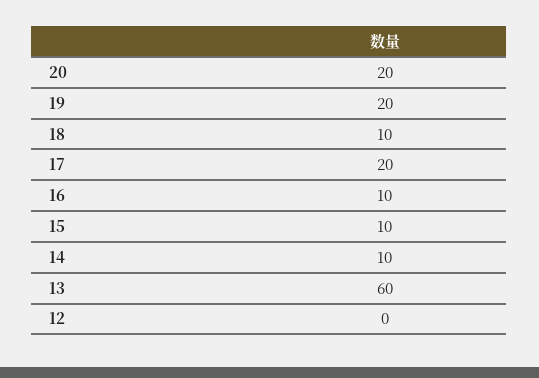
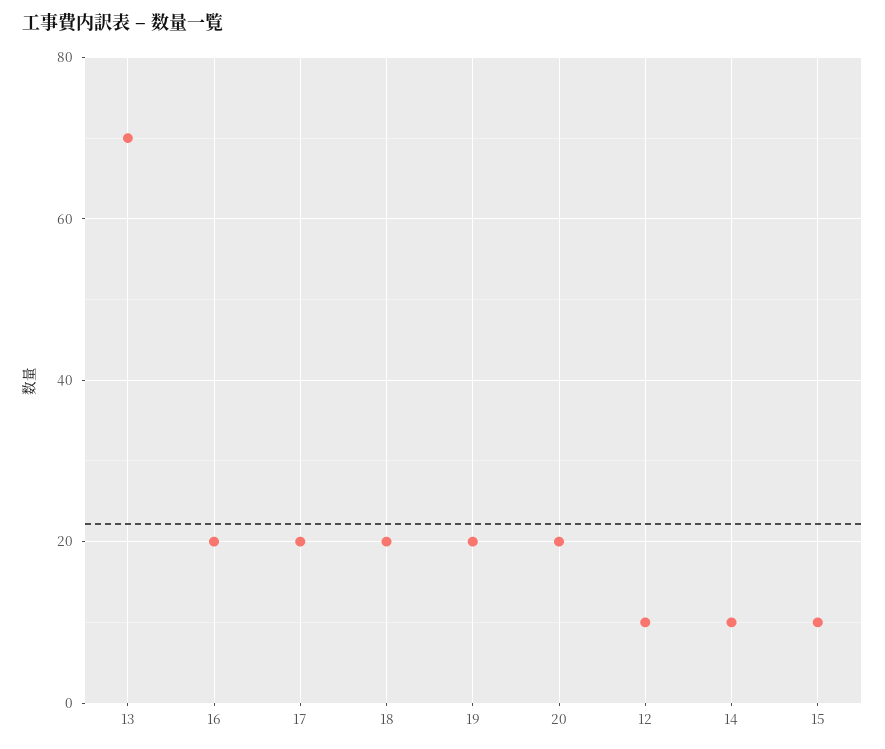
18: 10 -> 20
16: 10 -> 20
13: 60 -> 70
12: 0 -> 10

